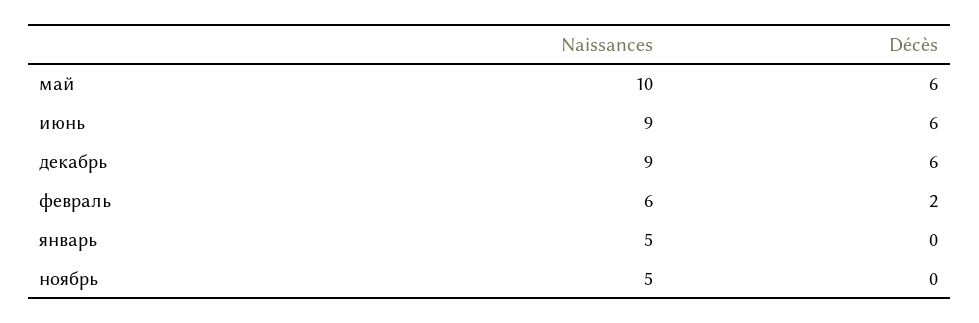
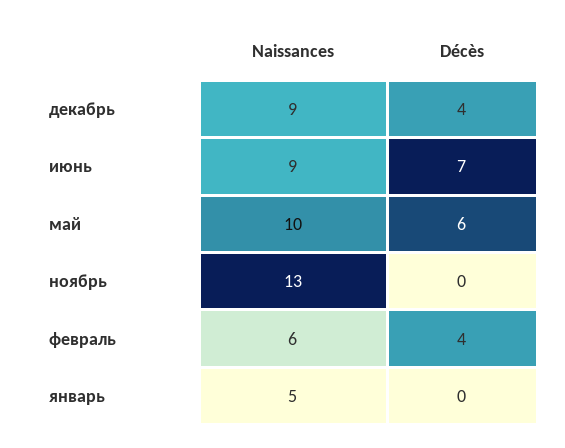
Décès, июнь: 6 -> 7
Décès, декабрь: 6 -> 4
Décès, февраль: 2 -> 4
Naissances, ноябрь: 5 -> 13

